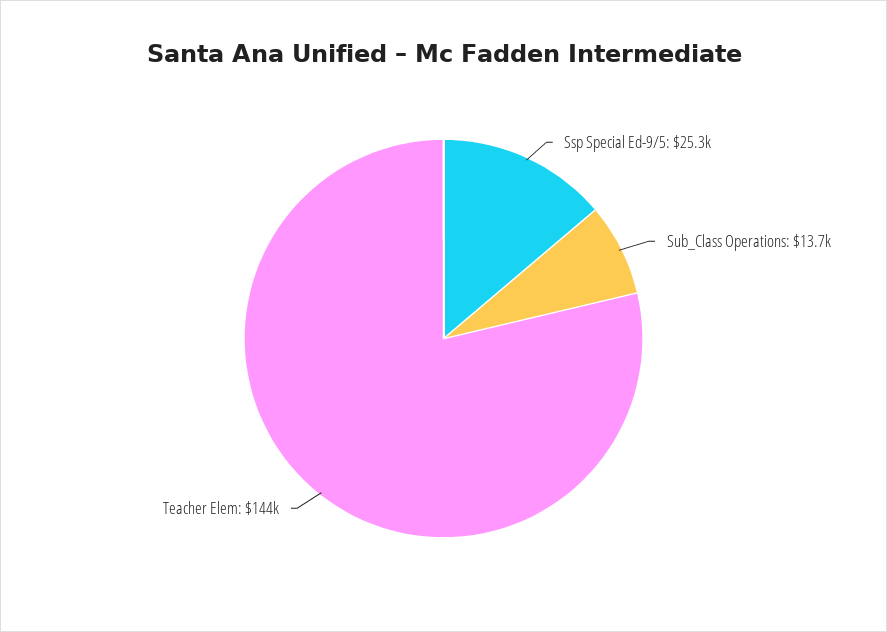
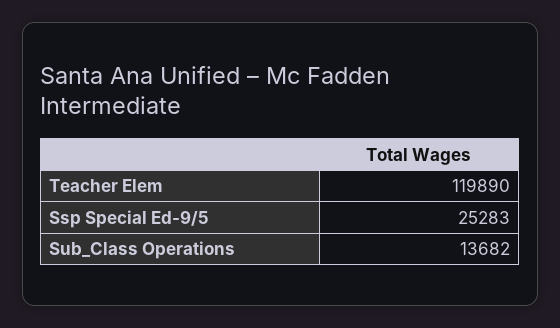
Teacher Elem: 144000 -> 119890

